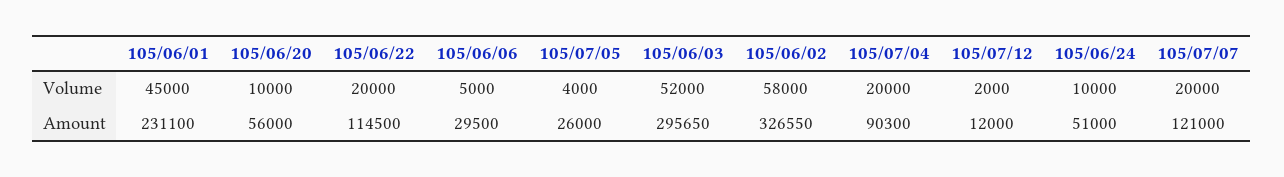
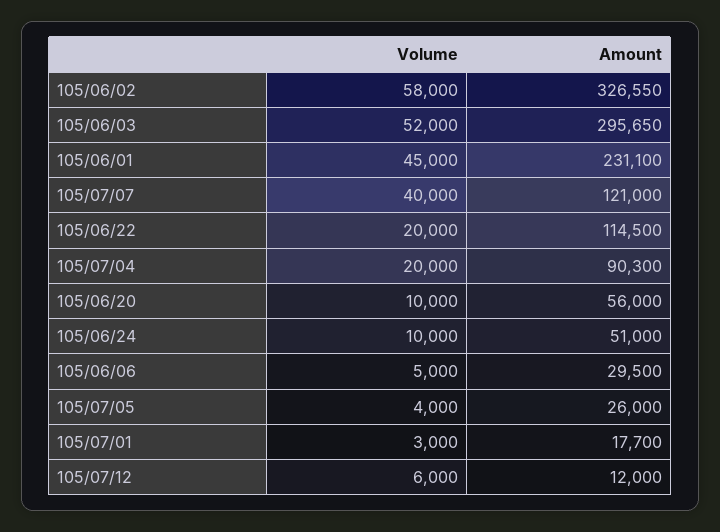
105/07/12, Volume: 2000 -> 6000
105/07/07, Volume: 20000 -> 40000
105/07/01, Volume: none -> 3000
105/07/01, Amount: none -> 17700

